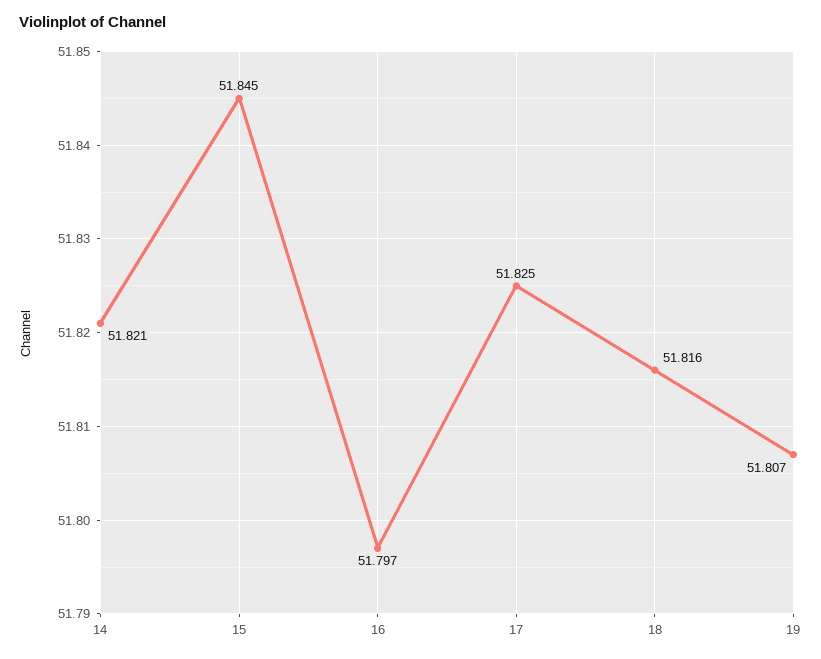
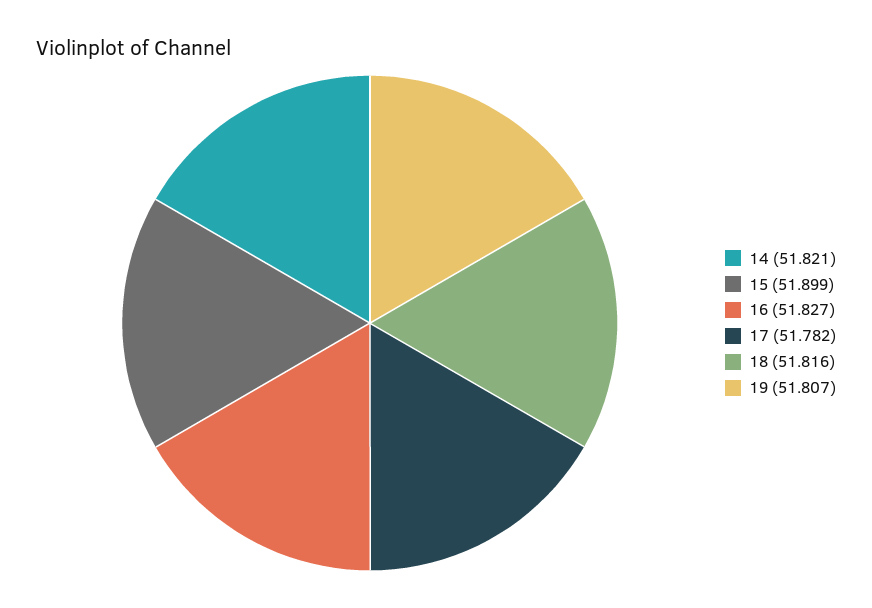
15: 51.845 -> 51.899
16: 51.797 -> 51.827
17: 51.825 -> 51.782

